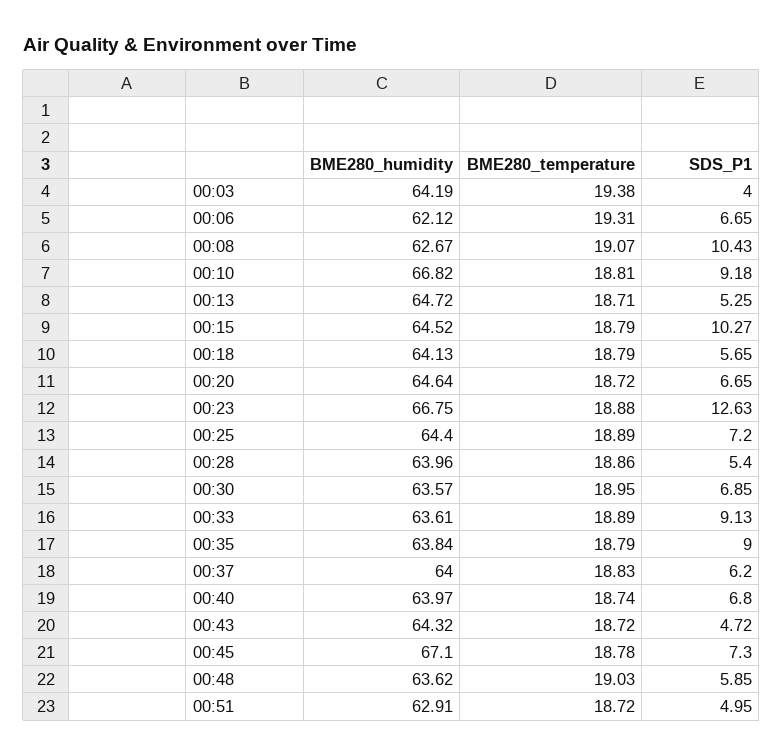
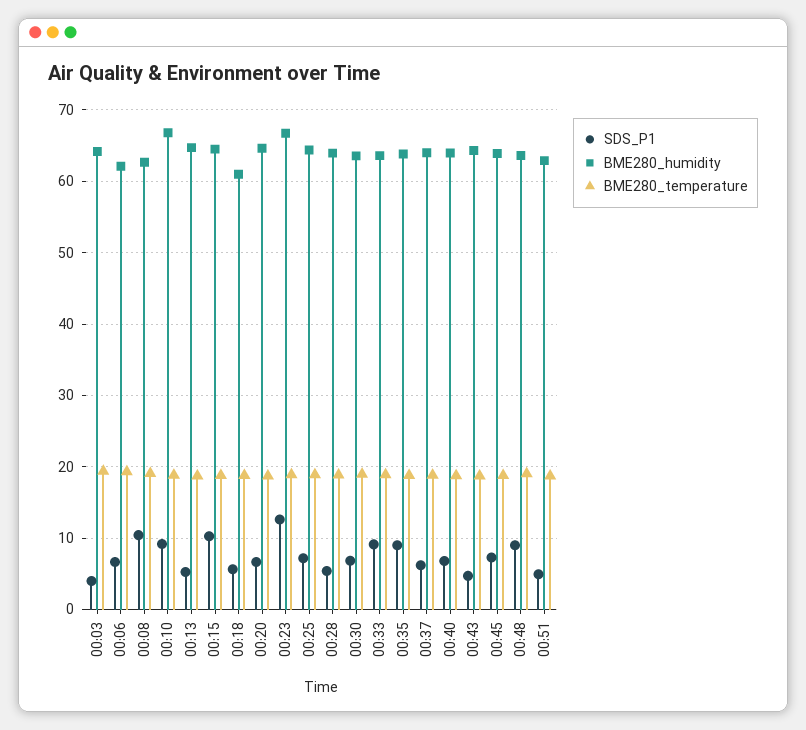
BME280_humidity, 00:18: 64.13 -> 61
BME280_humidity, 00:45: 67.1 -> 64
SDS_P1, 00:48: 5.85 -> 9

